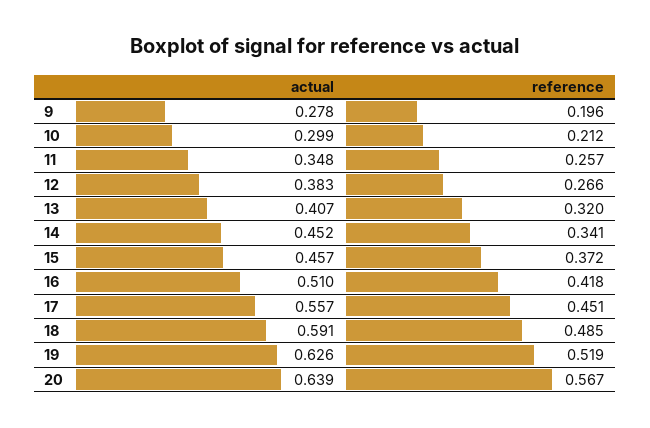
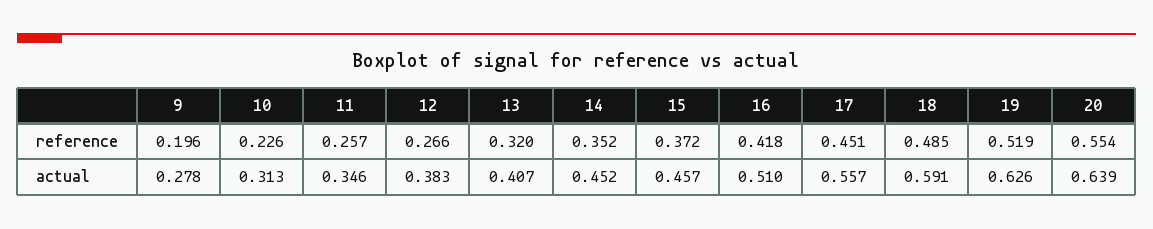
actual, 10: 0.299 -> 0.313
reference, 10: 0.212 -> 0.226
actual, 11: 0.348 -> 0.346
reference, 14: 0.341 -> 0.352
reference, 20: 0.567 -> 0.554

